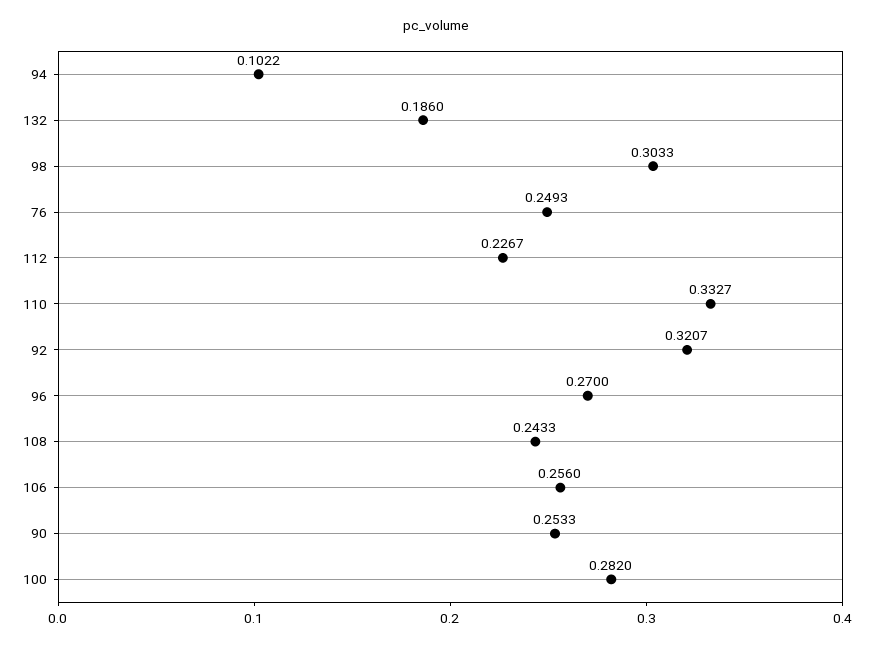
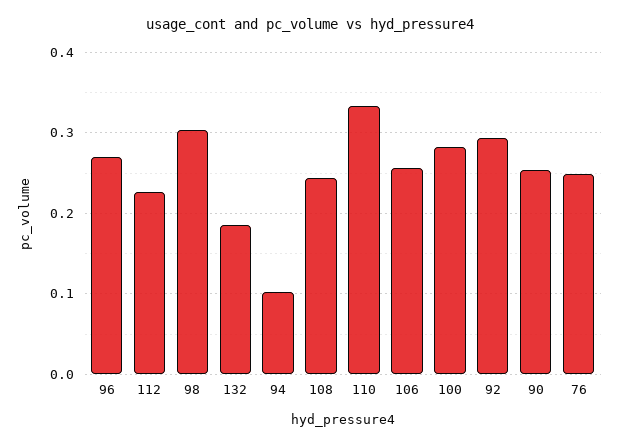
92: 0.3207 -> 0.29

